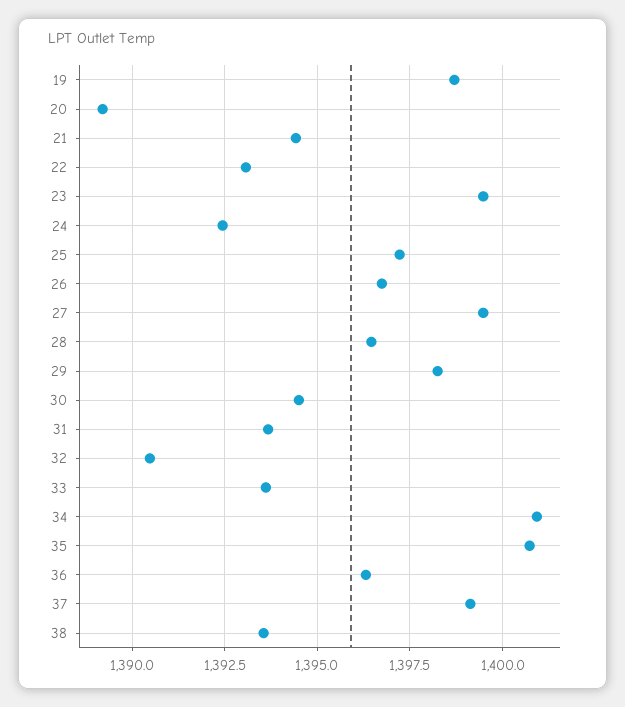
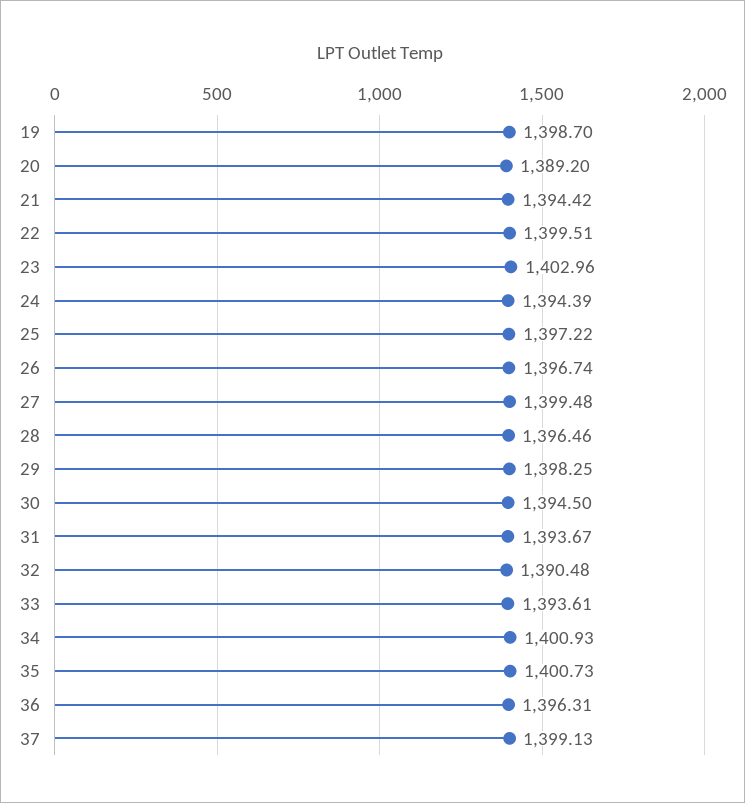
22: 1393 -> 1399.51
23: 1399.5 -> 1402.96
24: 1392.5 -> 1394.39
38: 1393.5 -> none

